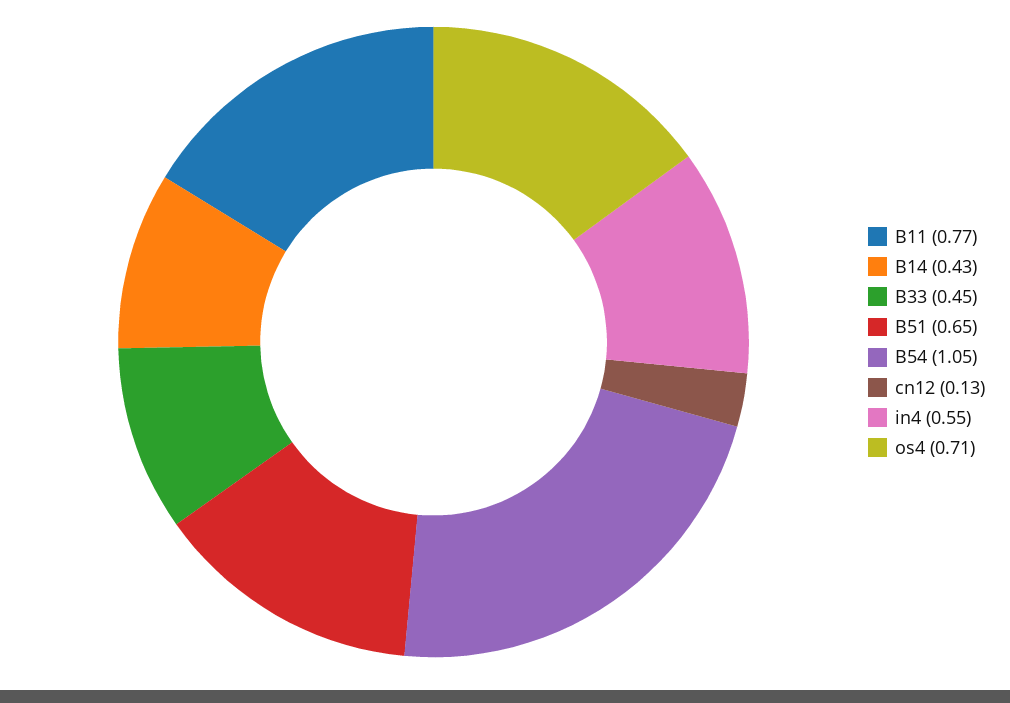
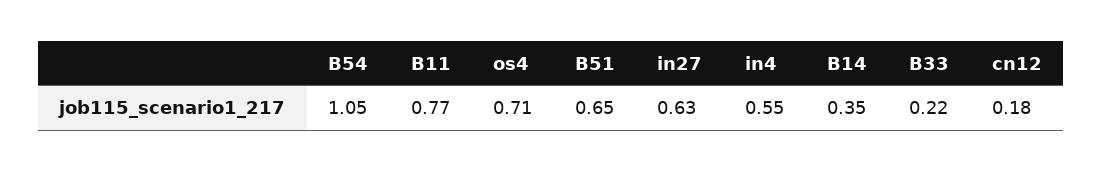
B14: 0.43 -> 0.35
B33: 0.45 -> 0.22
cn12: 0.13 -> 0.18
in27: none -> 0.63

